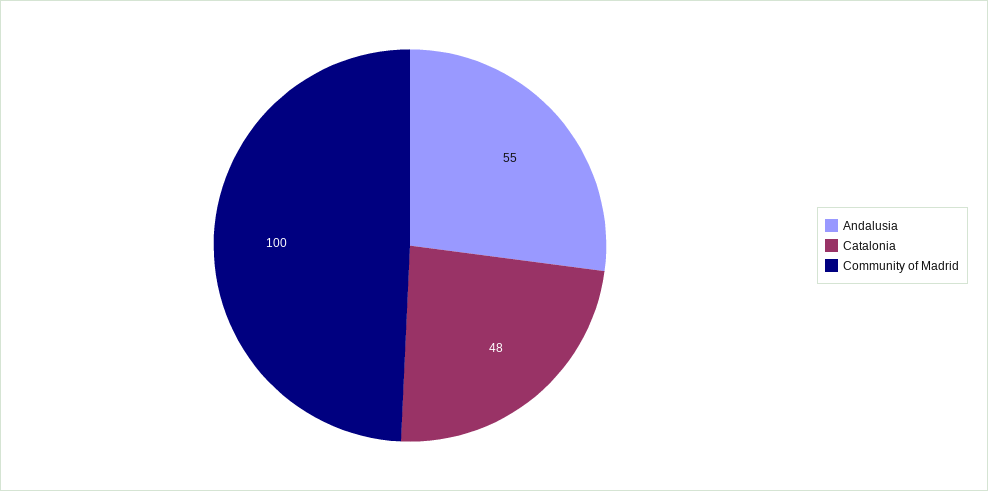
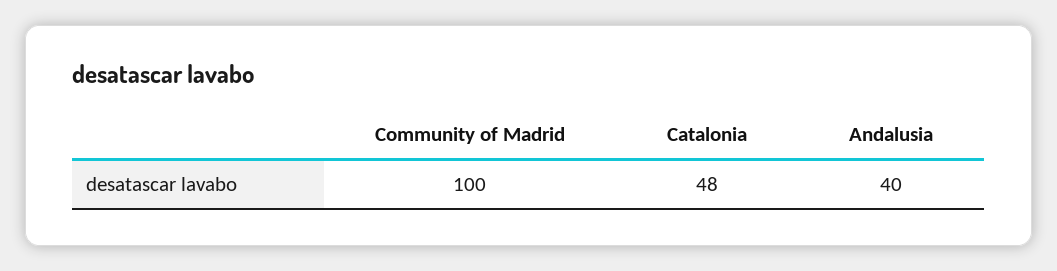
Andalusia: 55 -> 40

